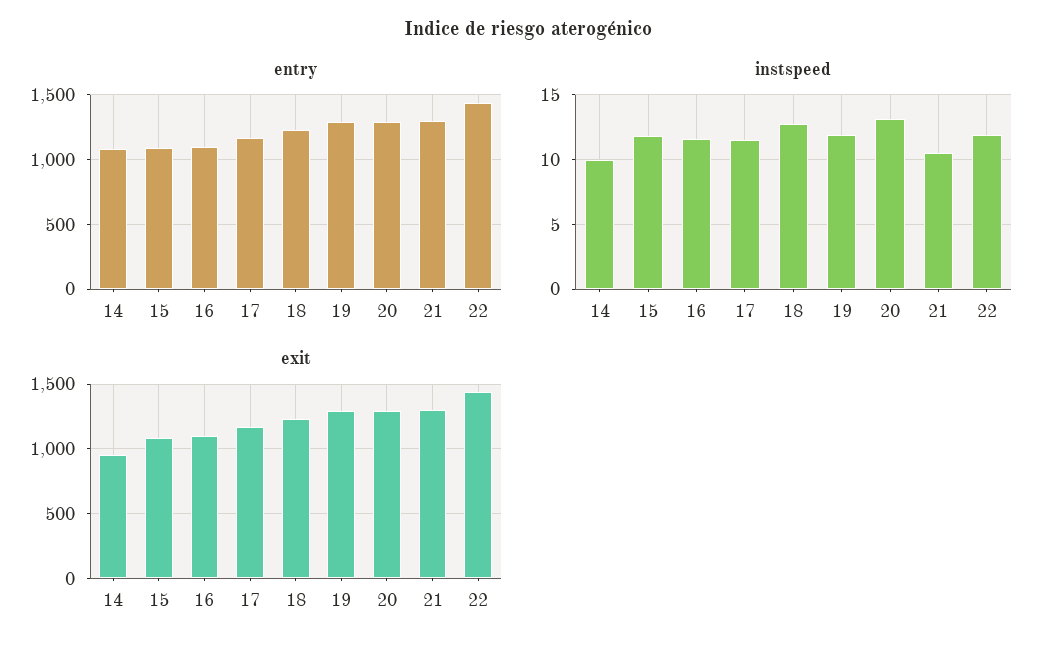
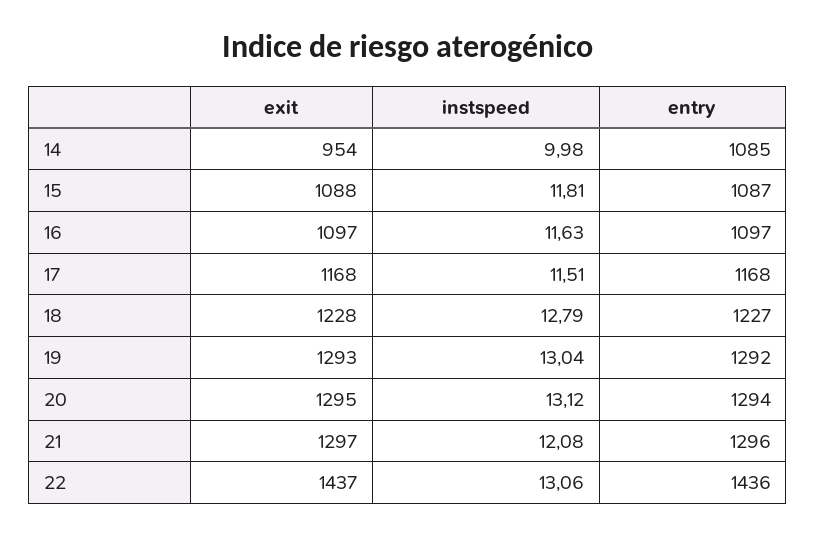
instspeed, 19: 12 -> 13.04
instspeed, 21: 10.5 -> 12.08
instspeed, 22: 12 -> 13.06

